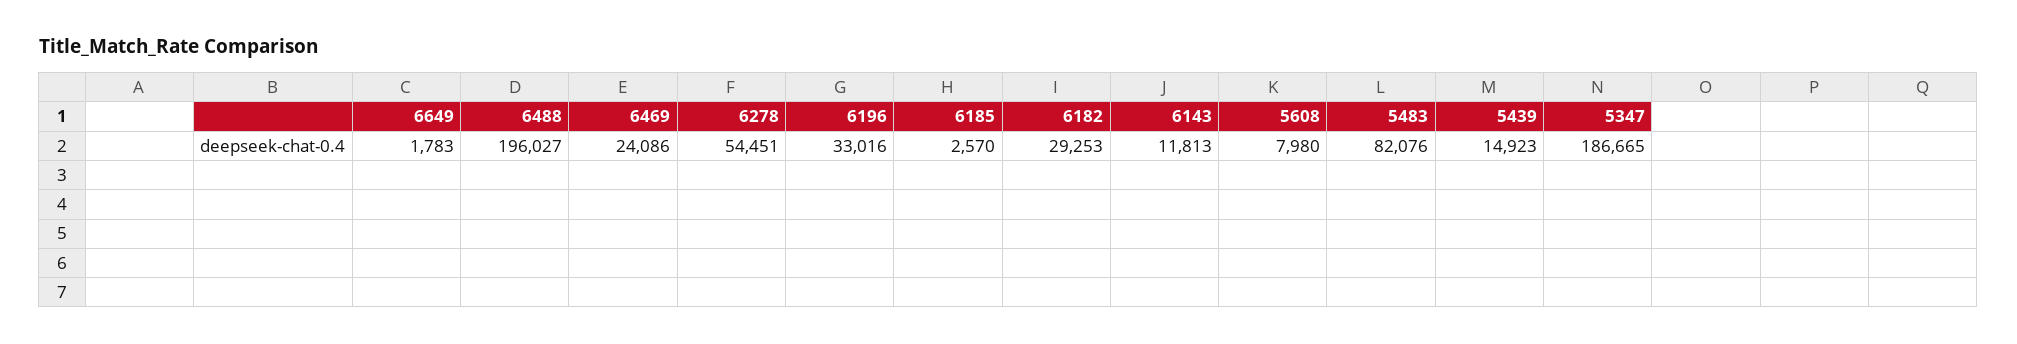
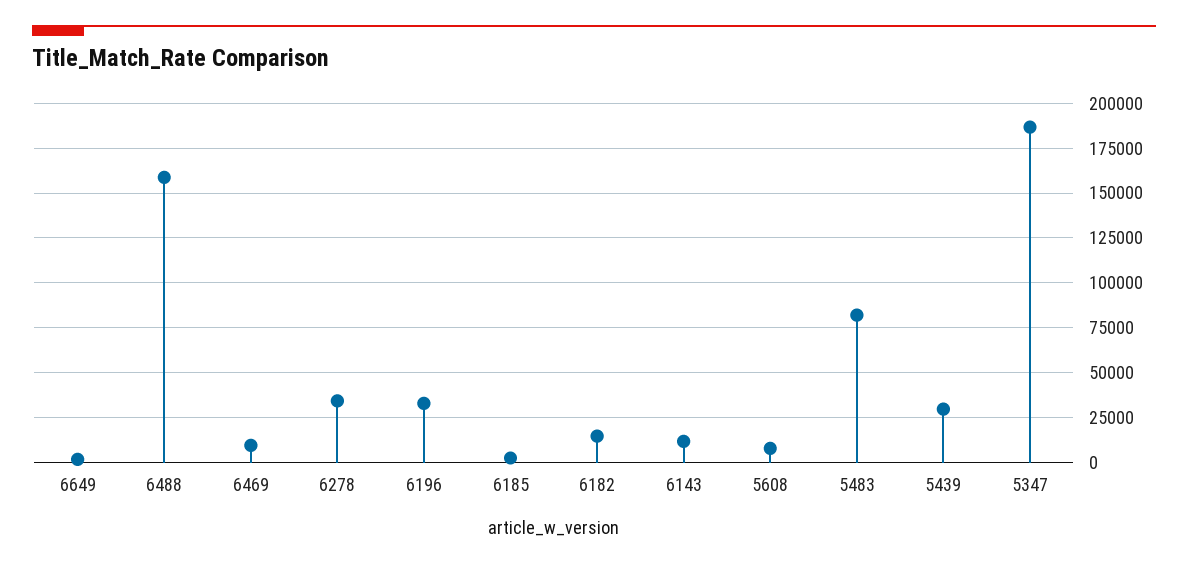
6488: 196027 -> 160000
6469: 24086 -> 10000
6278: 54451 -> 35000
6182: 29253 -> 15000
5439: 14923 -> 30000

